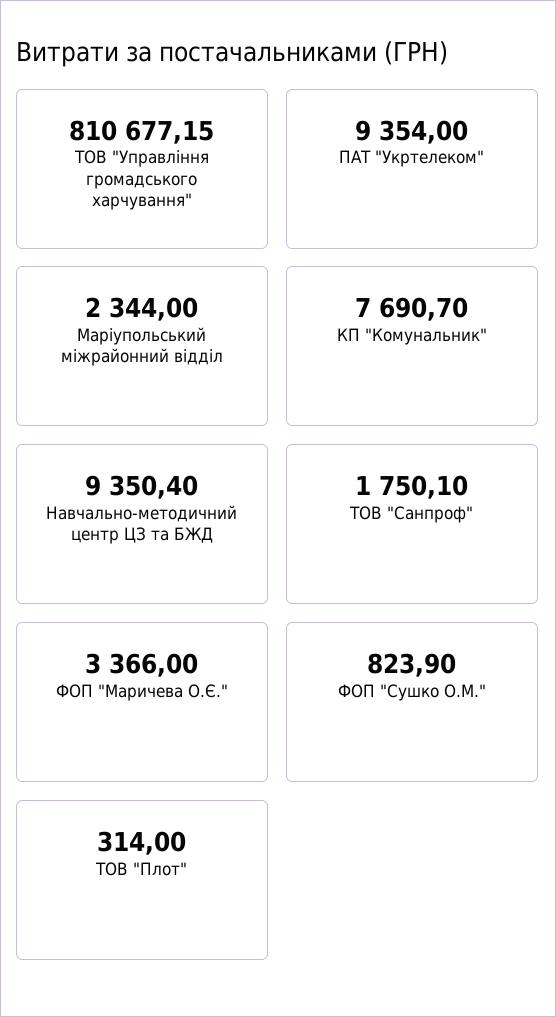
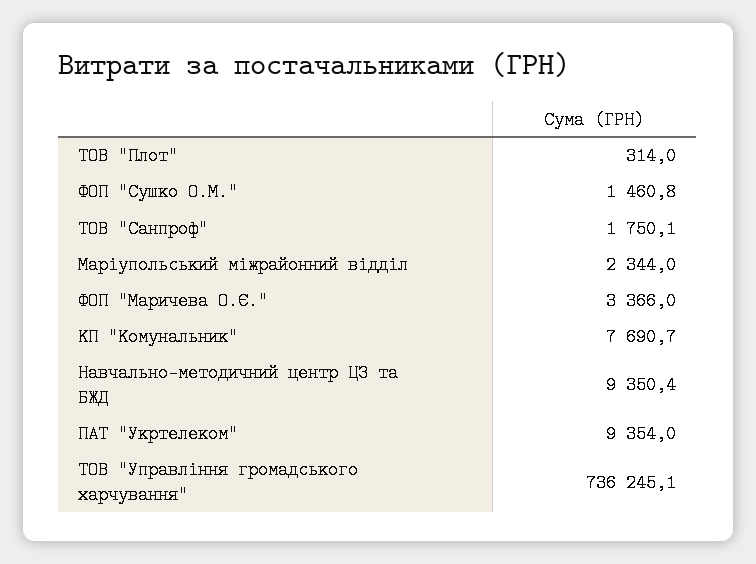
ТОВ "Управління громадського харчування": 810677.15 -> 736245.1
ФОП "Сушко О.М.": 823.9 -> 1460.8

